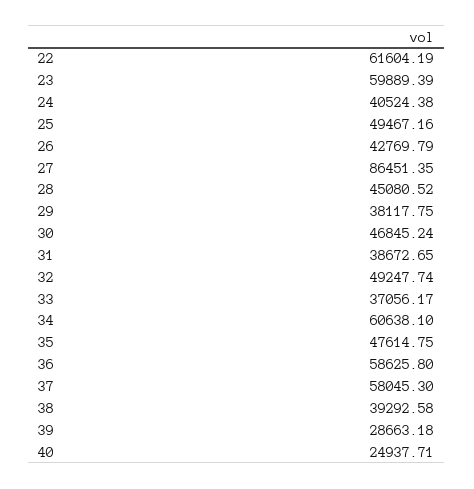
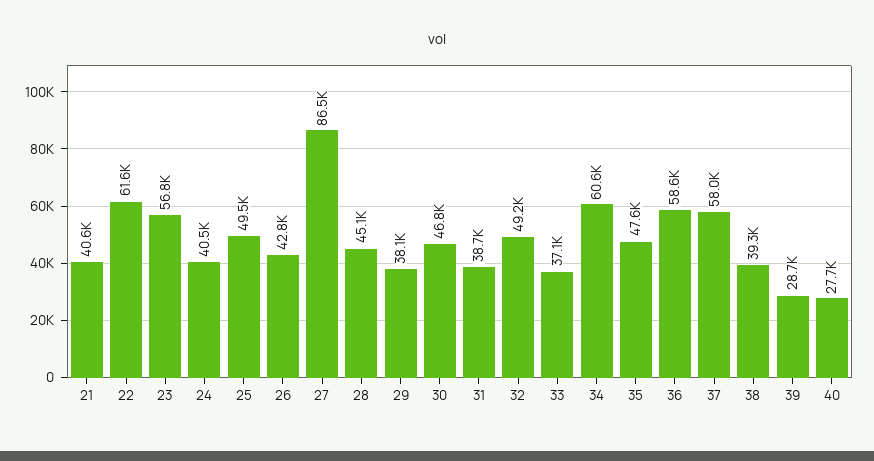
23: 59889.39 -> 56800
40: 24937.71 -> 27700
21: none -> 40600

